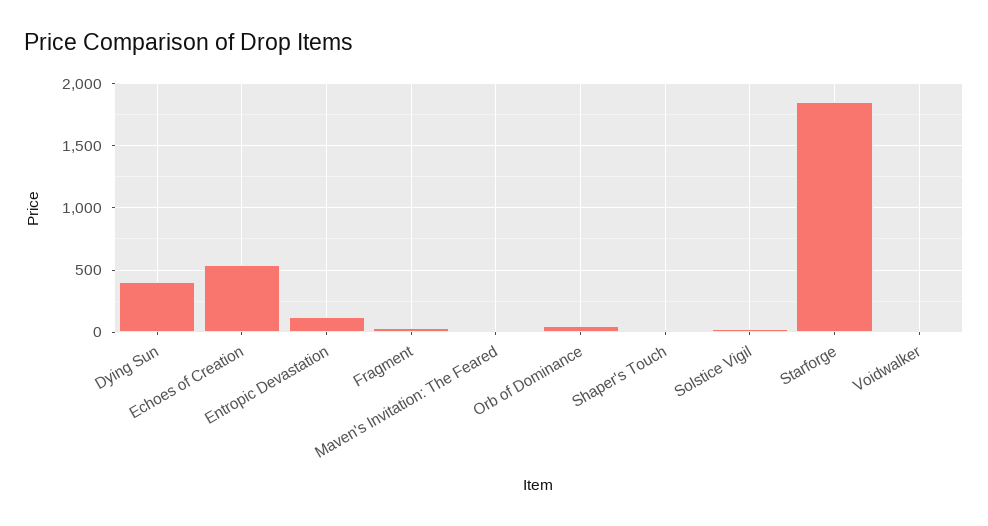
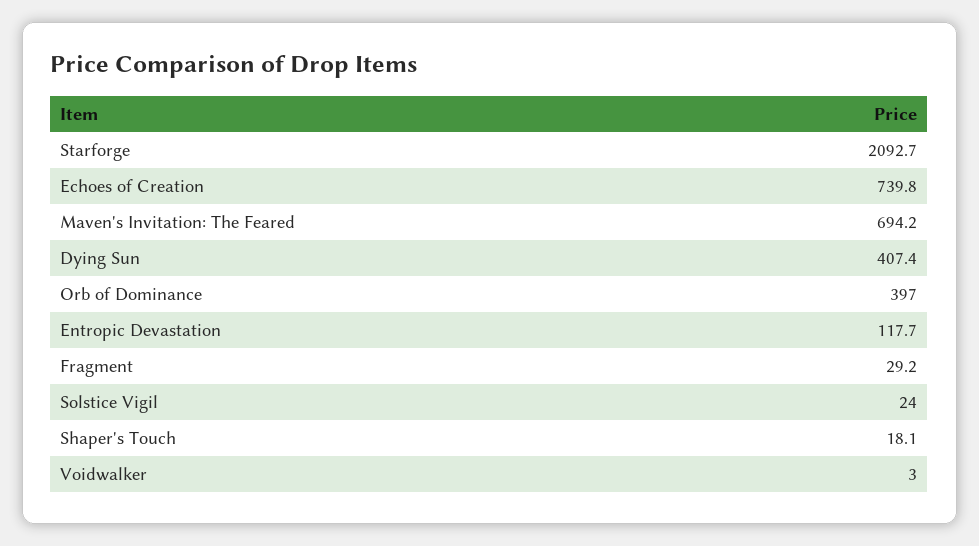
Echoes of Creation: 550 -> 739.8
Maven's Invitation: The Feared: 0 -> 694.2
Orb of Dominance: 50 -> 397
Starforge: 1850 -> 2092.7

